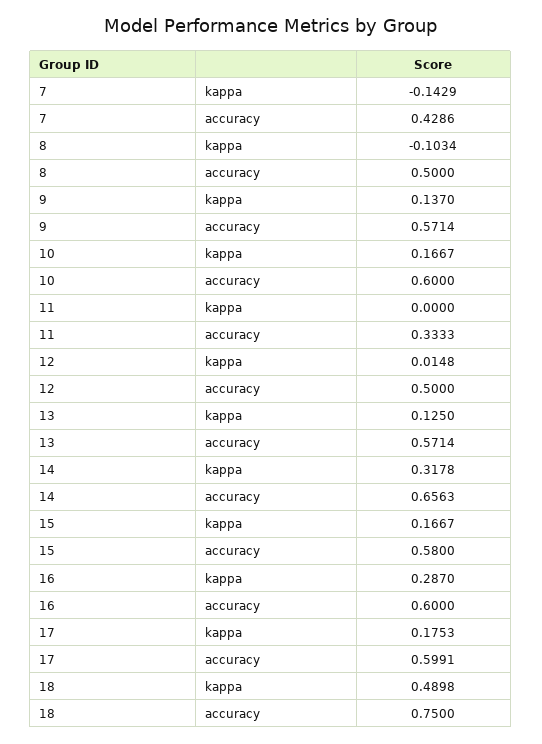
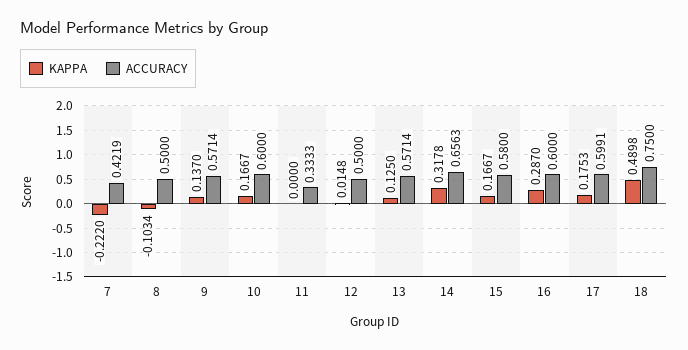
kappa, 7: -0.1429 -> -0.222
accuracy, 7: 0.4286 -> 0.4219

